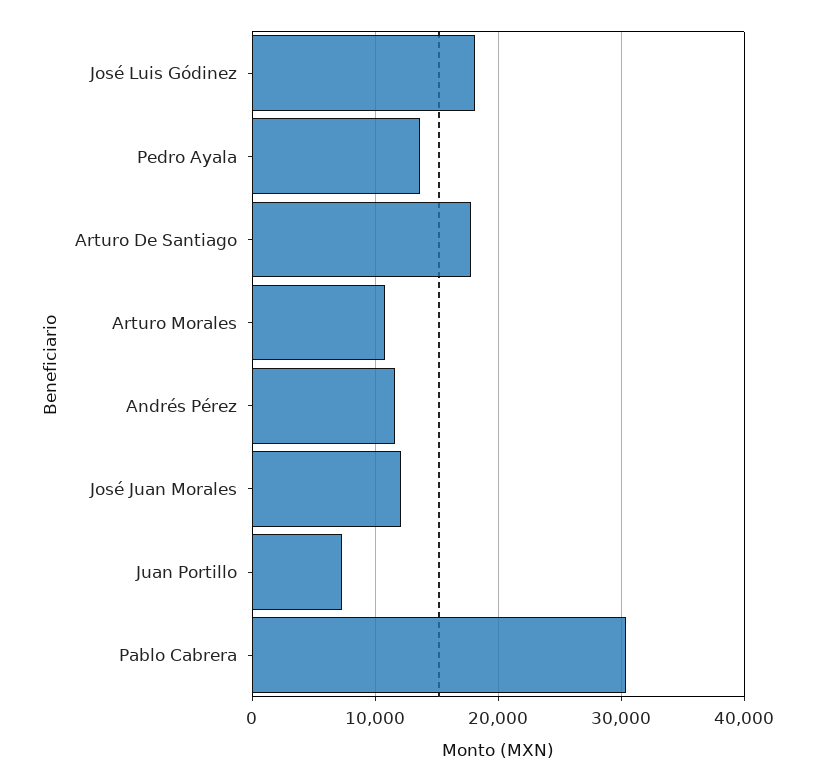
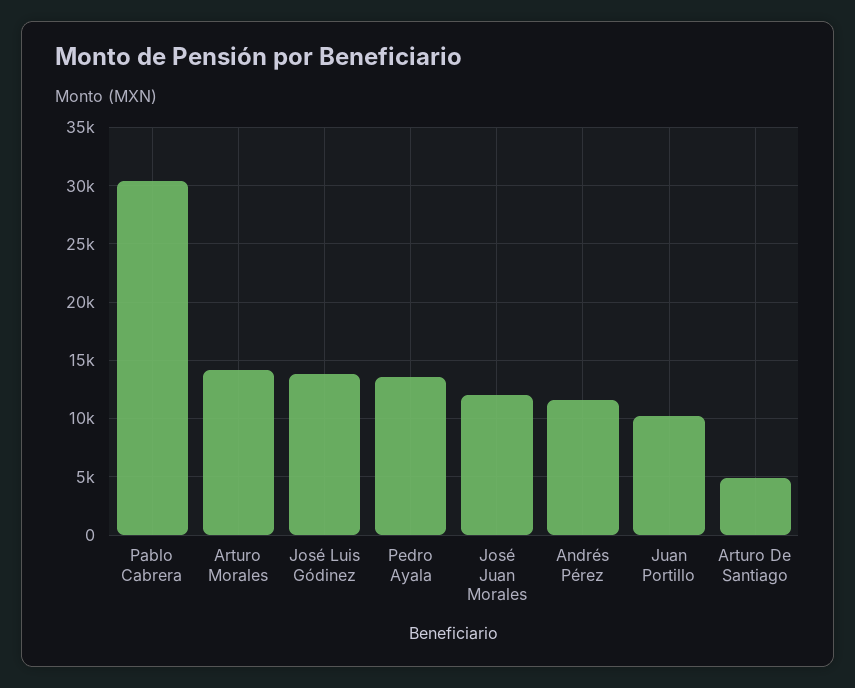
José Luis Gódinez: 18000 -> 14000
Arturo De Santiago: 18000 -> 5000
Arturo Morales: 11000 -> 14000
Juan Portillo: 7000 -> 10000

